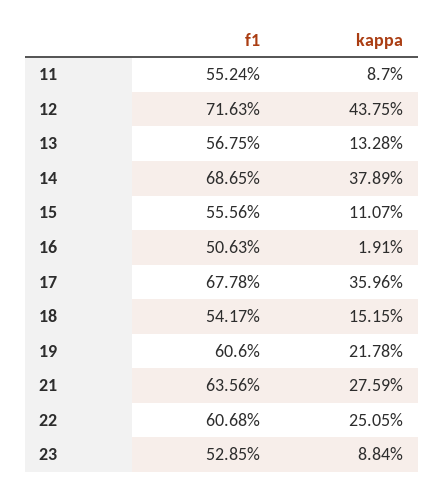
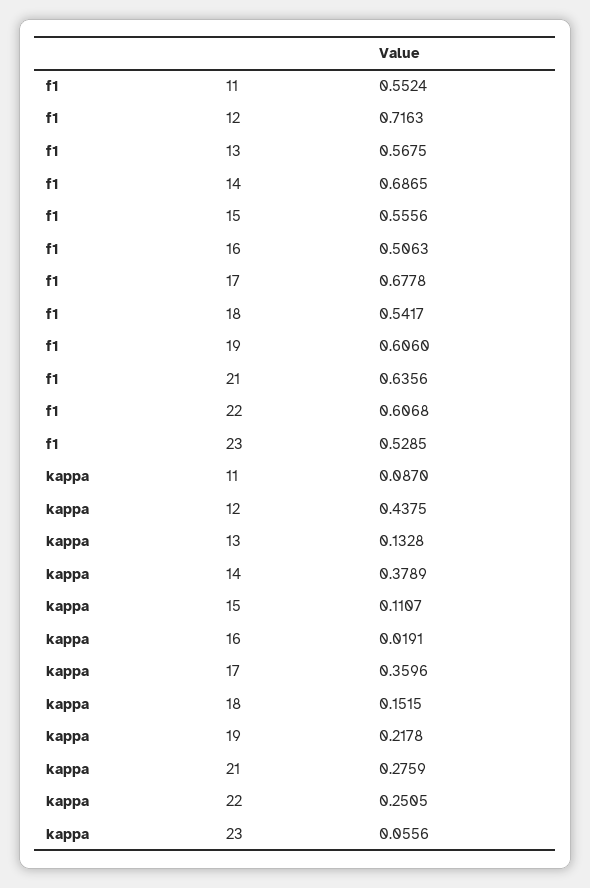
kappa, 23: 0.0884 -> 0.0556

